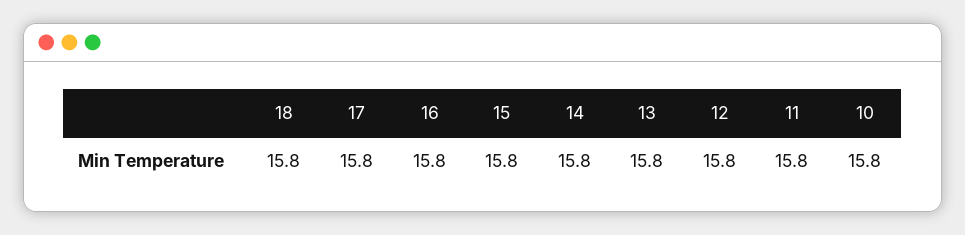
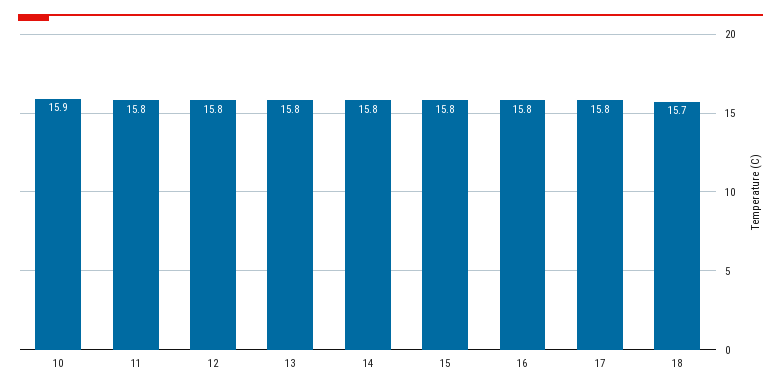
18: 15.8 -> 15.7
10: 15.8 -> 15.9

